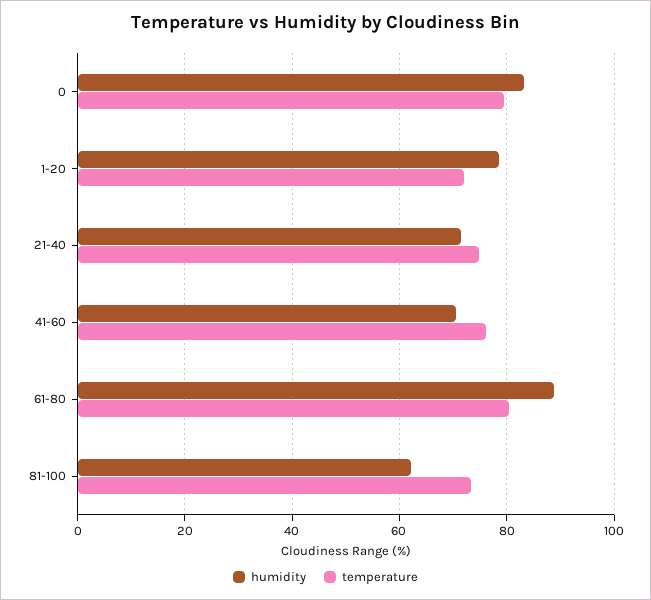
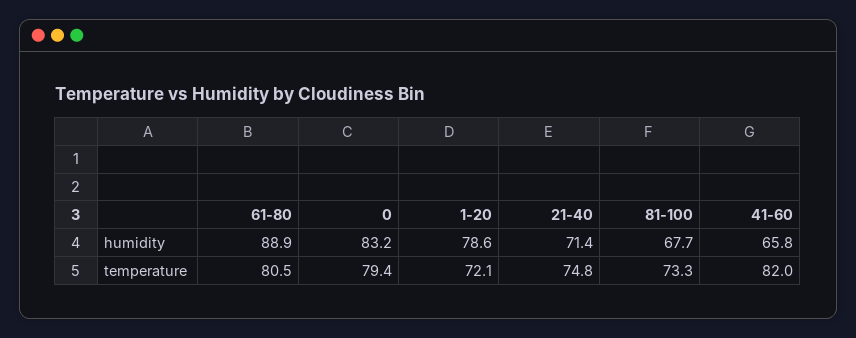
humidity, 41-60: 70 -> 65.8
temperature, 41-60: 76 -> 82
humidity, 81-100: 62 -> 67.7

